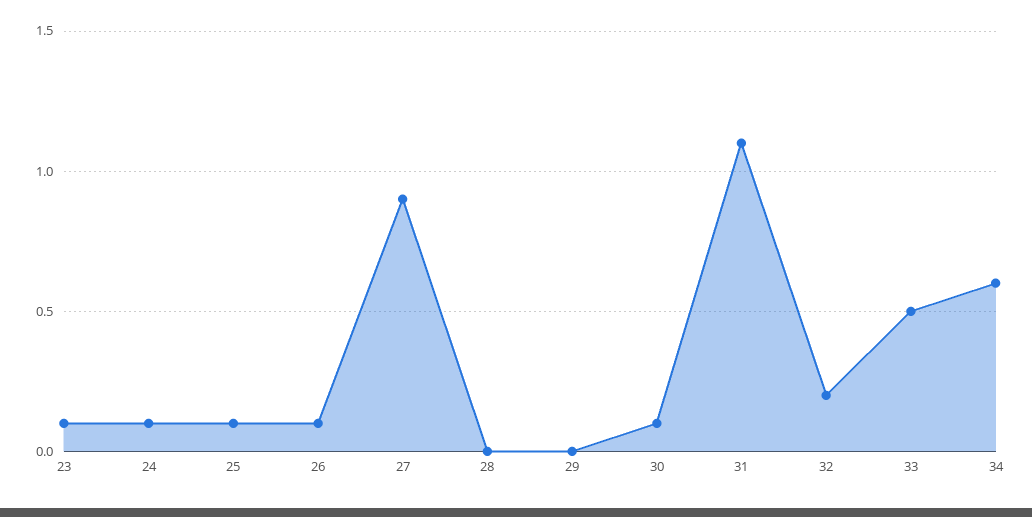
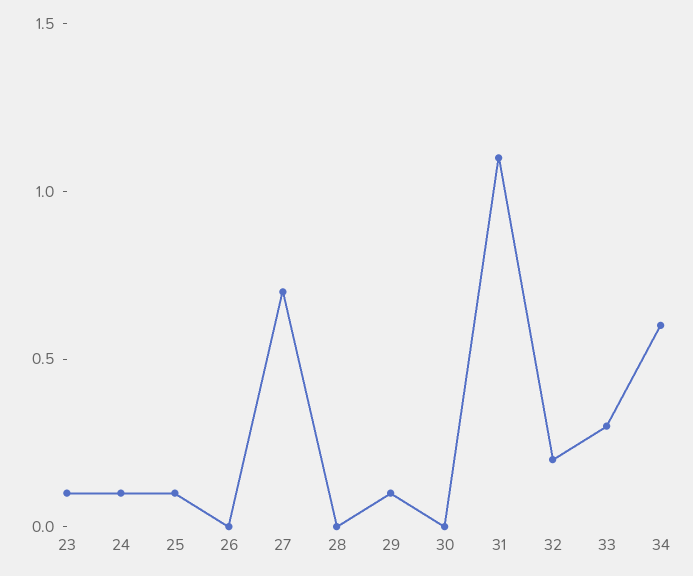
26: 0.1 -> 0
27: 0.9 -> 0.7
29: 0 -> 0.1
30: 0.1 -> 0
33: 0.5 -> 0.3

